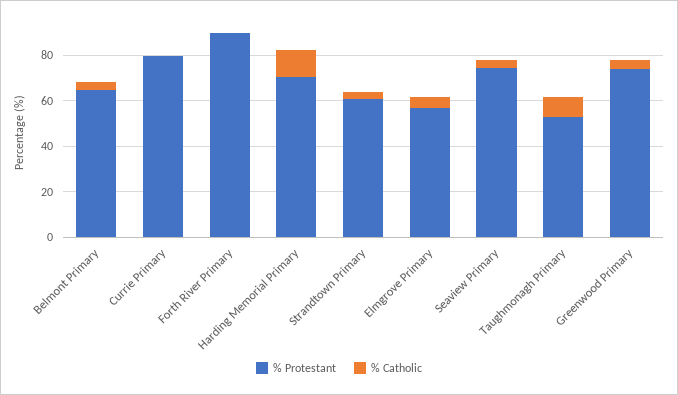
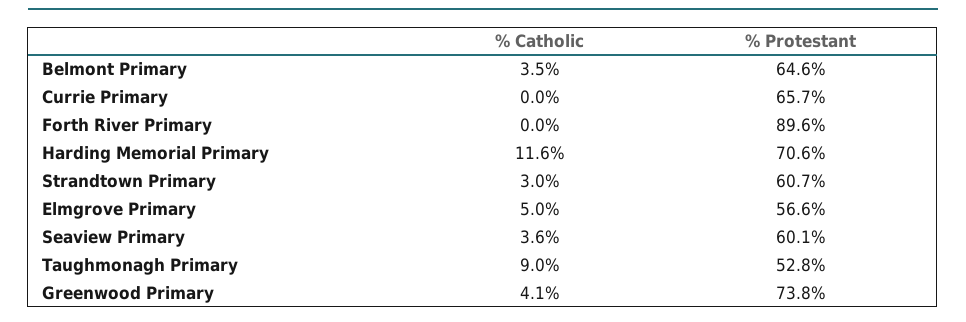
% Protestant, Currie Primary: 80 -> 65.7
% Protestant, Seaview Primary: 75 -> 60.1

